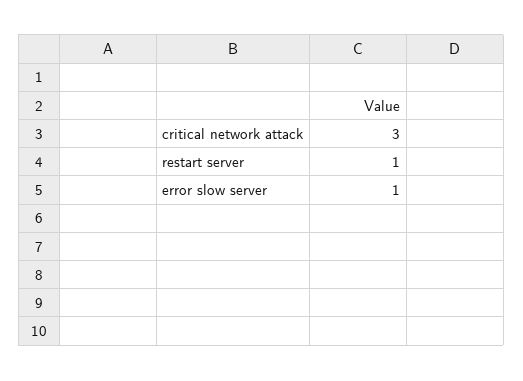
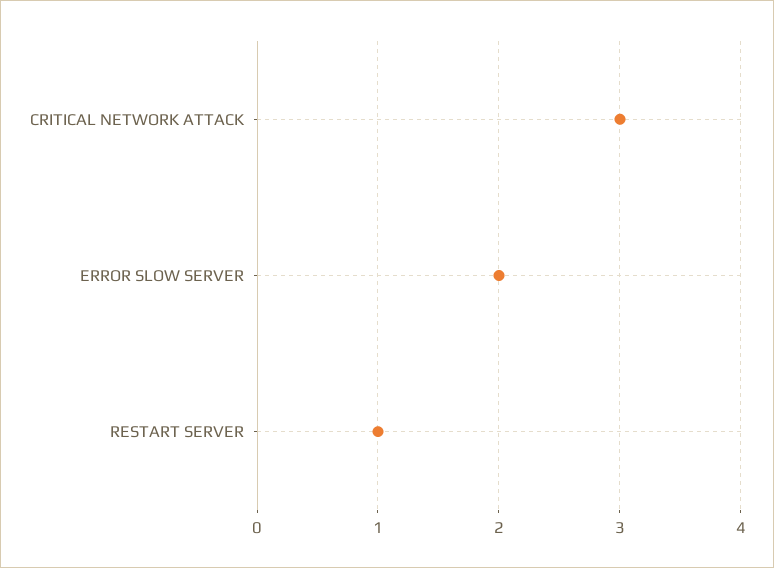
error slow server: 1 -> 2

